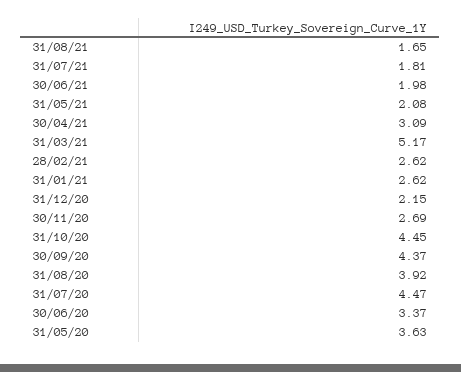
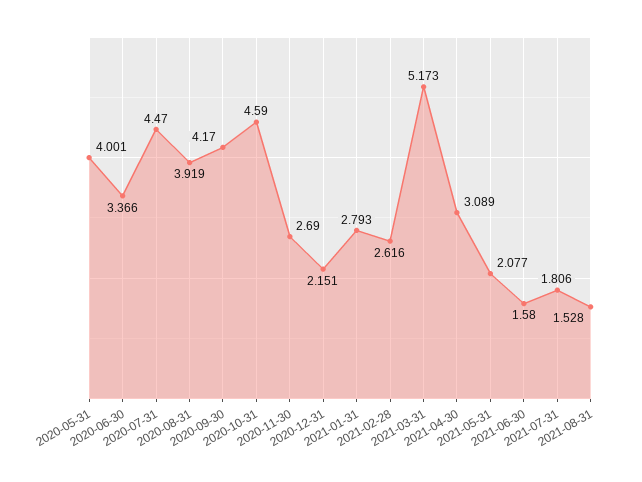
31/08/21: 1.65 -> 1.528
30/06/21: 1.98 -> 1.58
31/01/21: 2.62 -> 2.793
31/10/20: 4.45 -> 4.59
30/09/20: 4.37 -> 4.17
31/05/20: 3.63 -> 4.001

